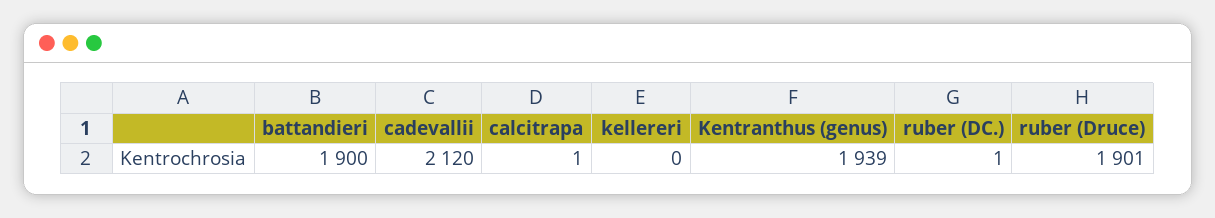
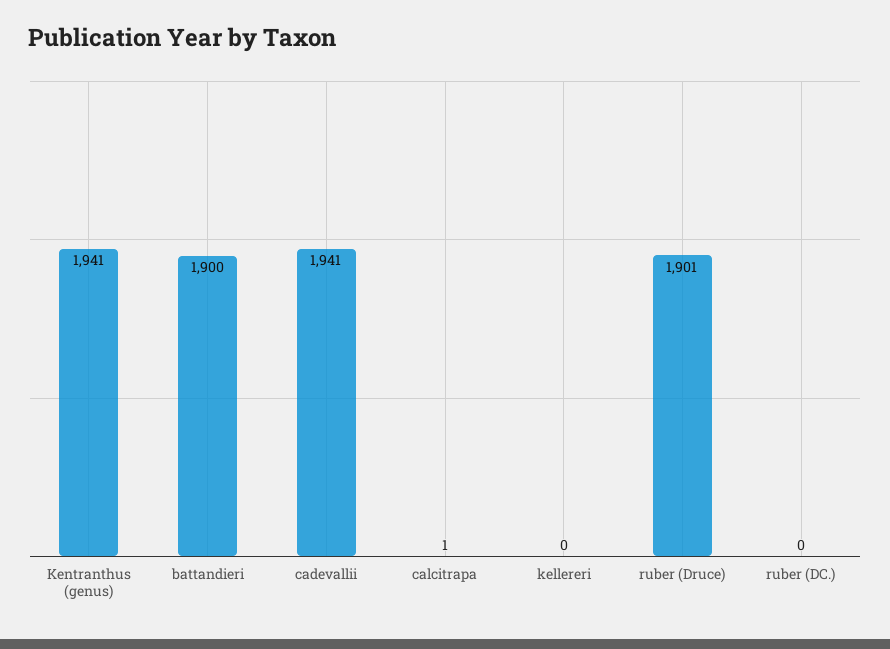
cadevallii: 2120 -> 1941
Kentranthus (genus): 1939 -> 1941
ruber (DC.): 1 -> 0

